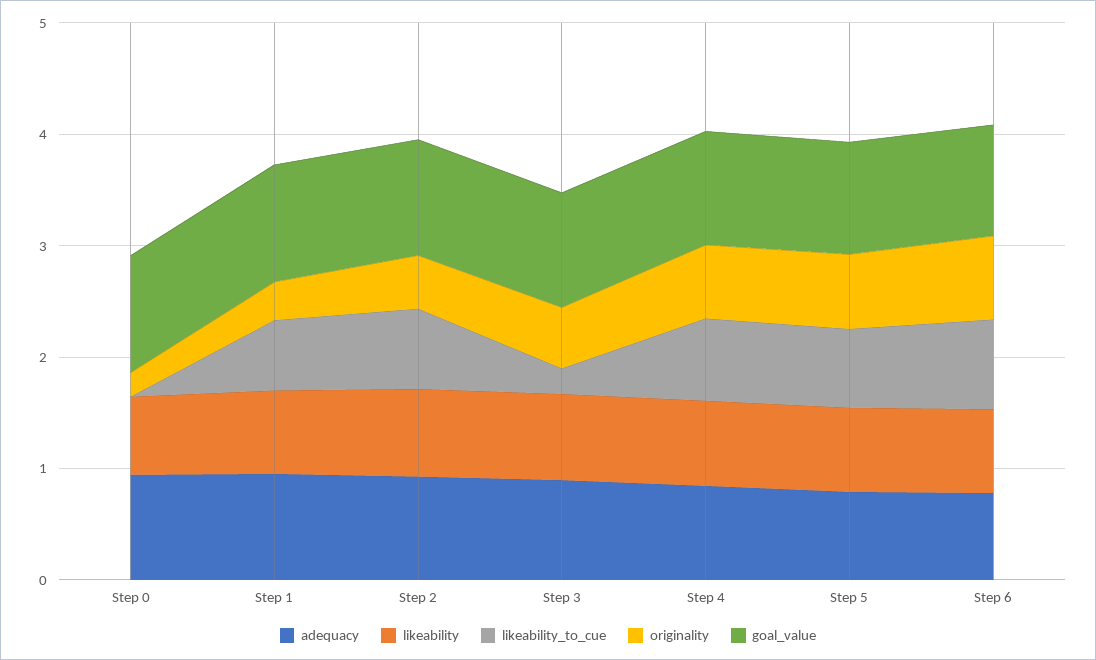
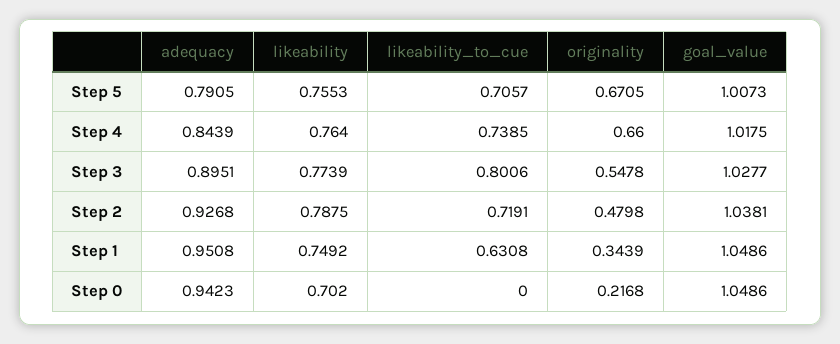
likeability_to_cue, Step 3: 0.2 -> 0.8006
adequacy, Step 6: 0.8 -> none
likeability, Step 6: 0.8 -> none
likeability_to_cue, Step 6: 0.8 -> none
originality, Step 6: 0.8 -> none
goal_value, Step 6: 1 -> none

